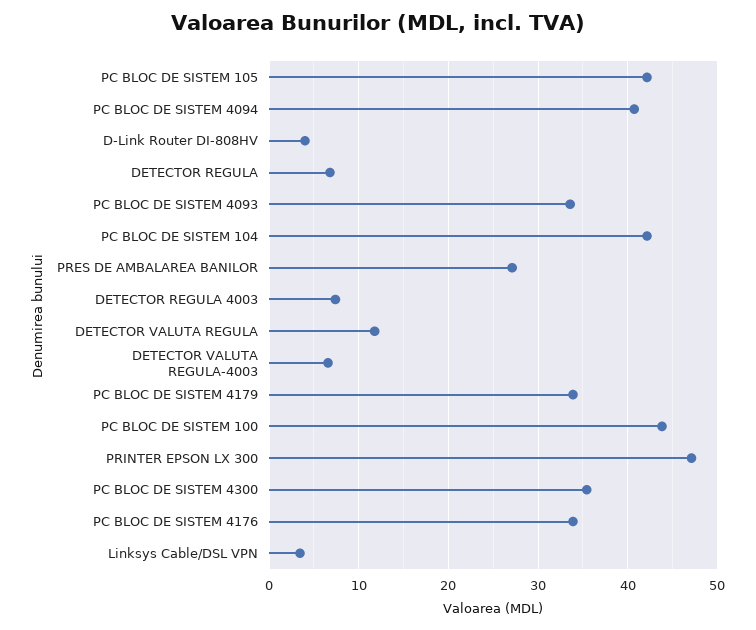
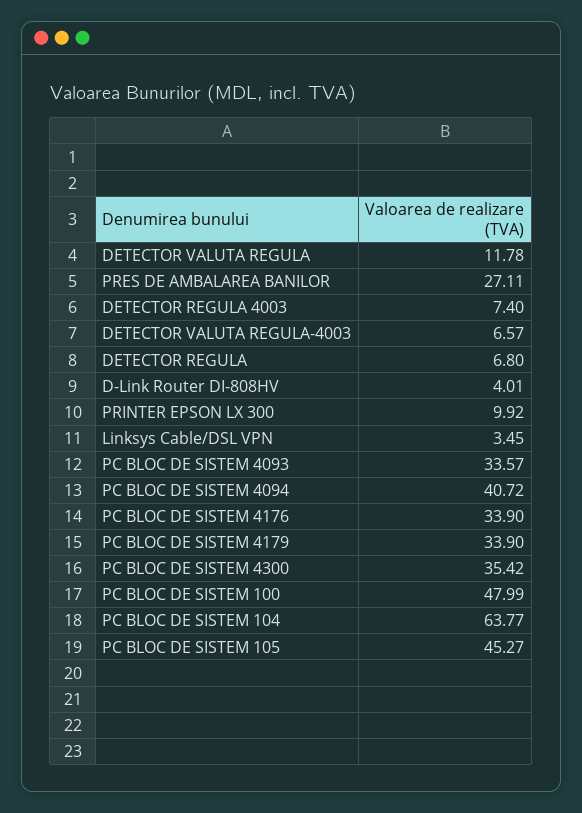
PC BLOC DE SISTEM 105: 42 -> 45.27
PC BLOC DE SISTEM 104: 42 -> 63.77
PC BLOC DE SISTEM 100: 44 -> 47.99
PRINTER EPSON LX 300: 47 -> 9.92

